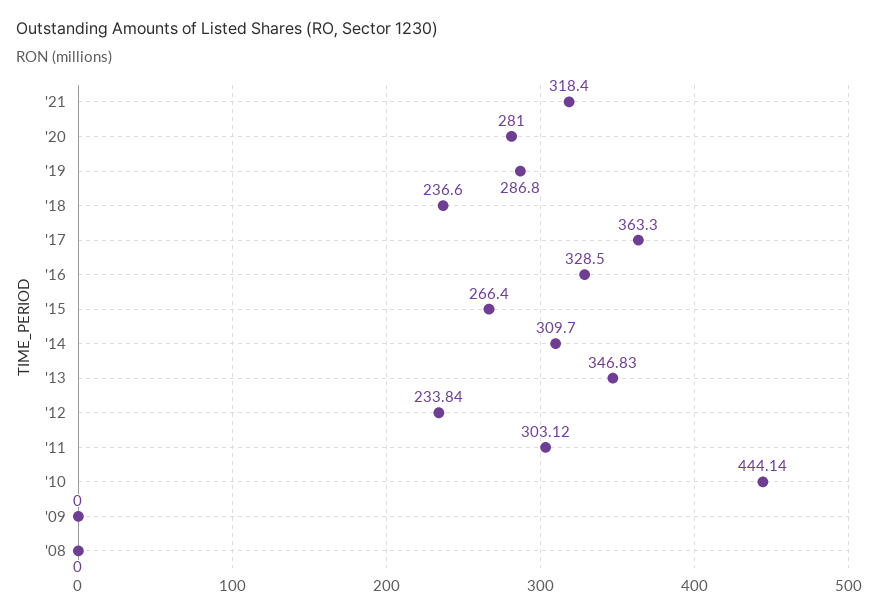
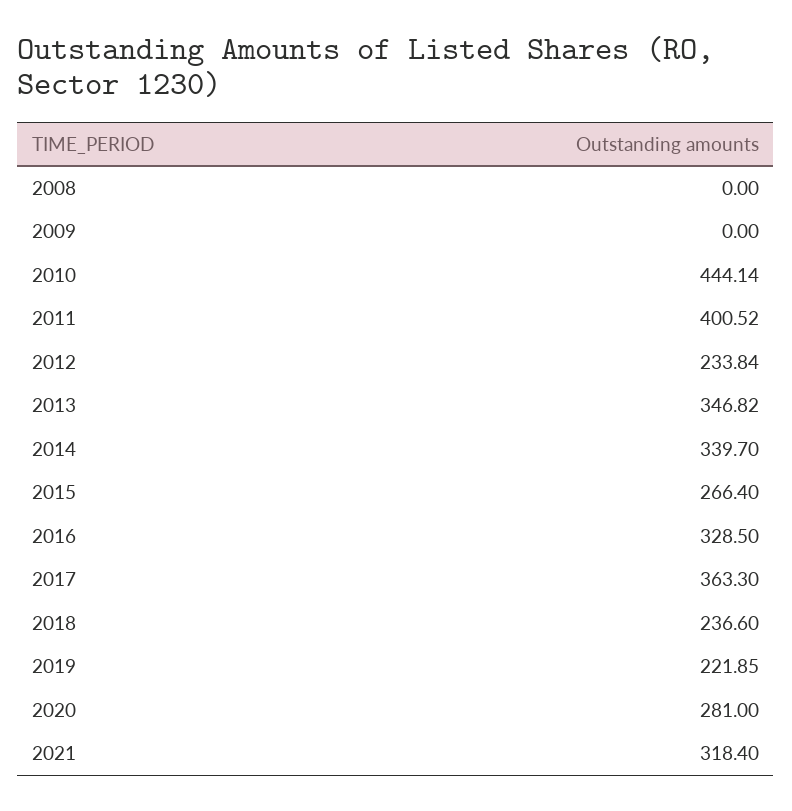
'19: 286.8 -> 221.85
'14: 309.7 -> 339.7
'13: 346.83 -> 346.82
'11: 303.12 -> 400.52

